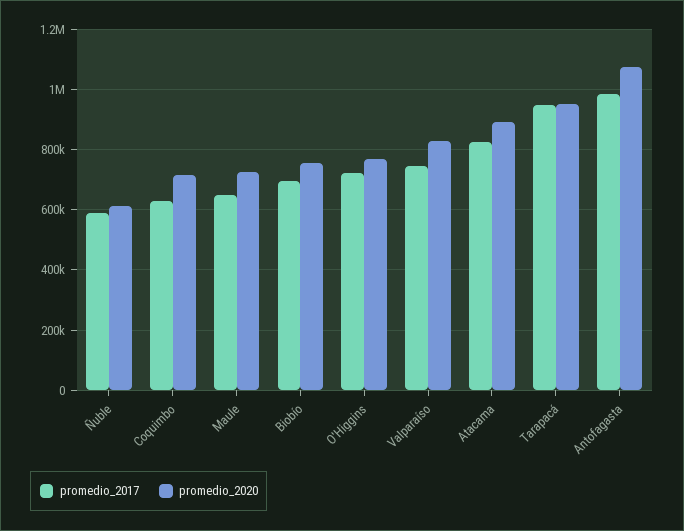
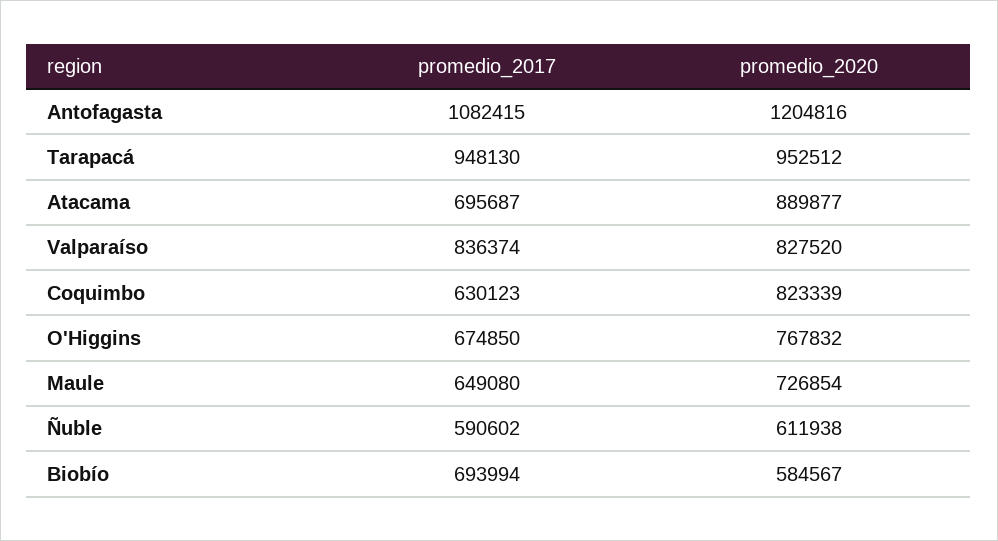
promedio_2020, Coquimbo: 720000 -> 823339
promedio_2020, Biobío: 760000 -> 584567
promedio_2017, O'Higgins: 720000 -> 674850
promedio_2017, Valparaíso: 740000 -> 836374
promedio_2017, Atacama: 820000 -> 695687
promedio_2017, Antofagasta: 980000 -> 1082415
promedio_2020, Antofagasta: 1080000 -> 1204816

